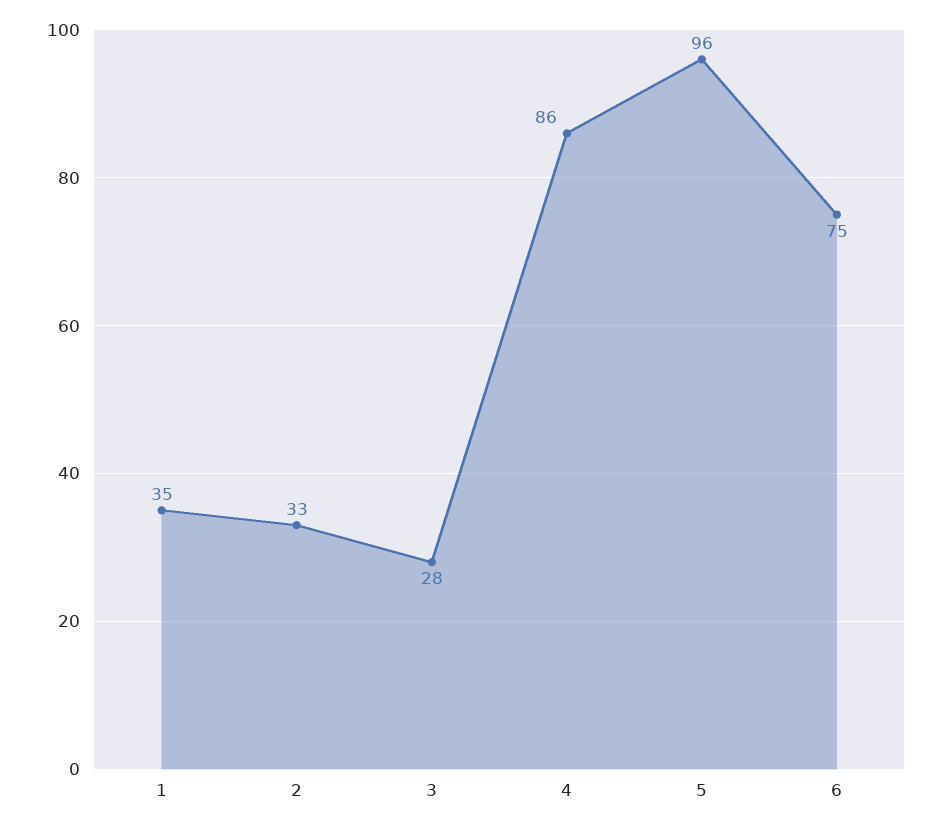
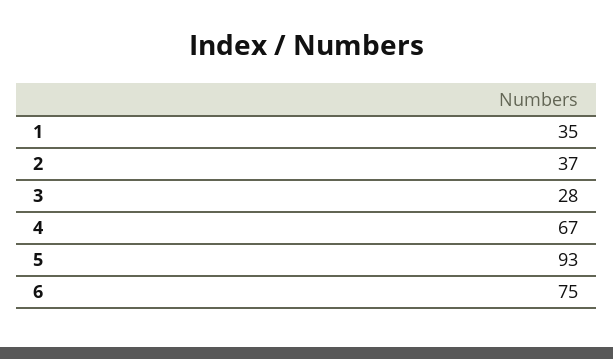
2: 33 -> 37
4: 86 -> 67
5: 96 -> 93

